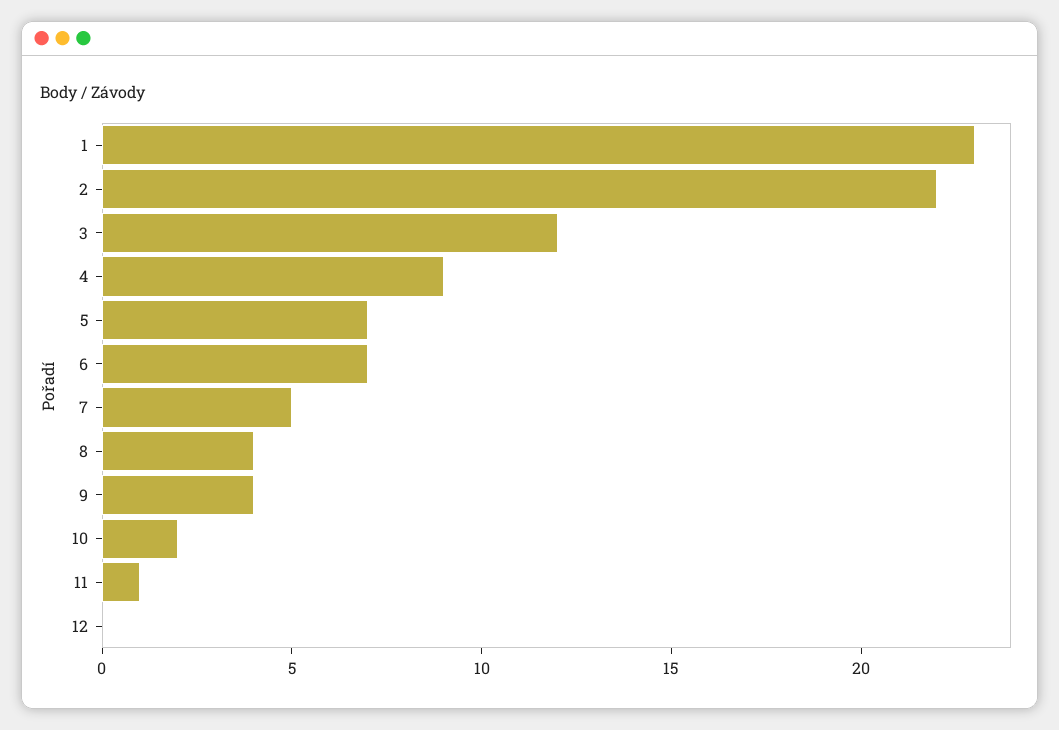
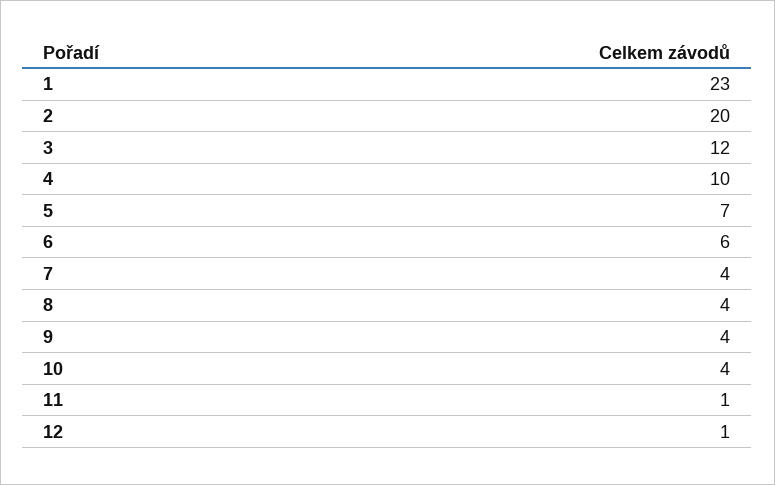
2: 22 -> 20
4: 9 -> 10
6: 7 -> 6
7: 5 -> 4
10: 2 -> 4
12: 0 -> 1

